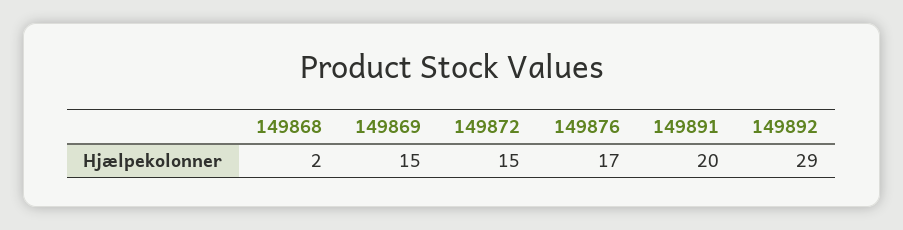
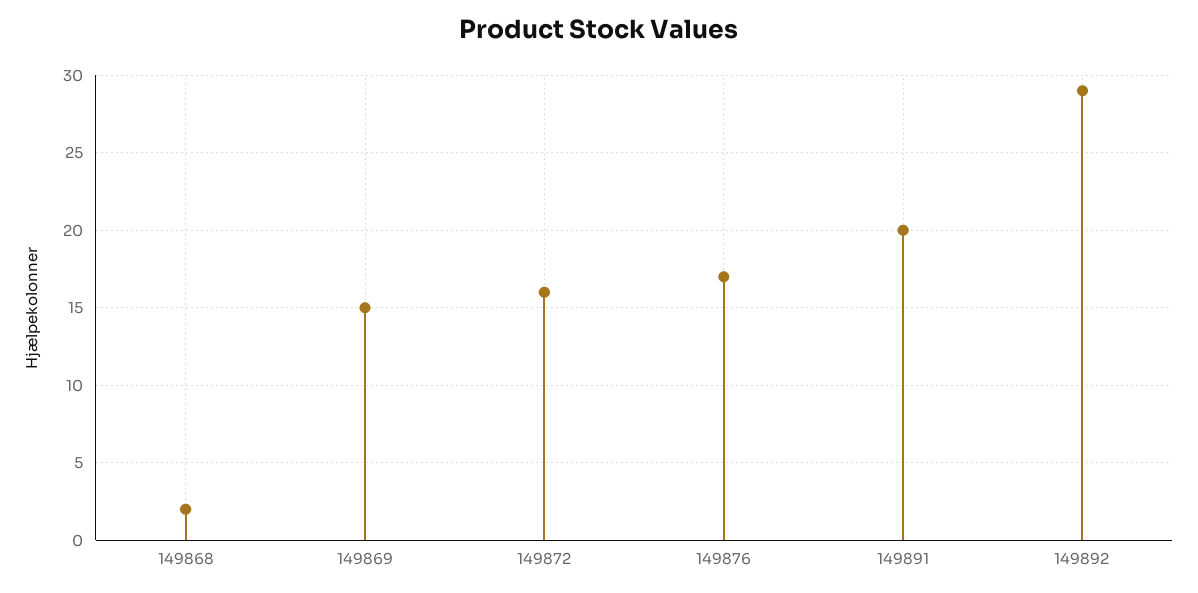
149872: 15 -> 16

